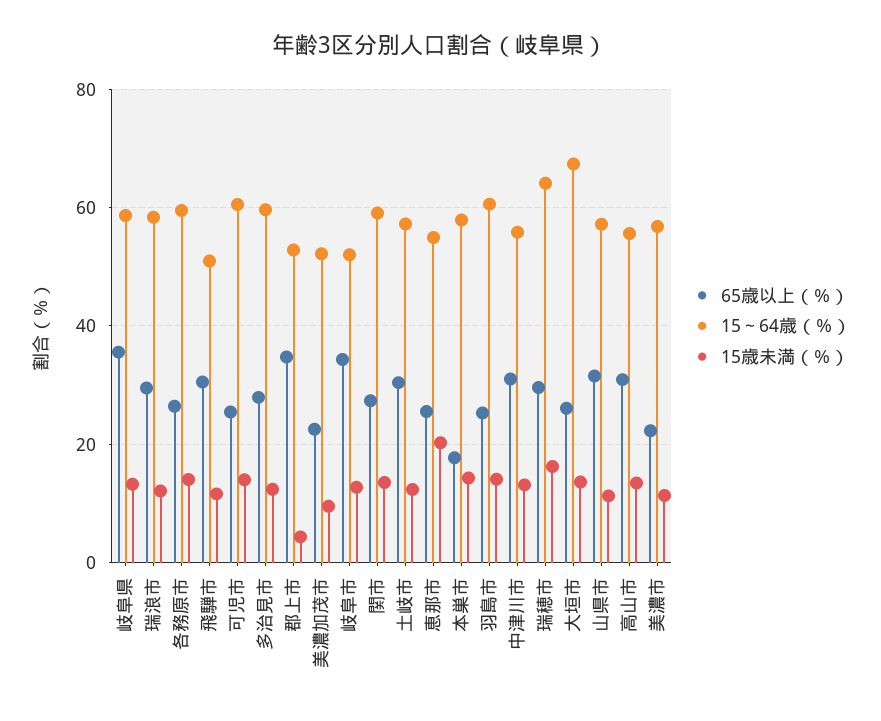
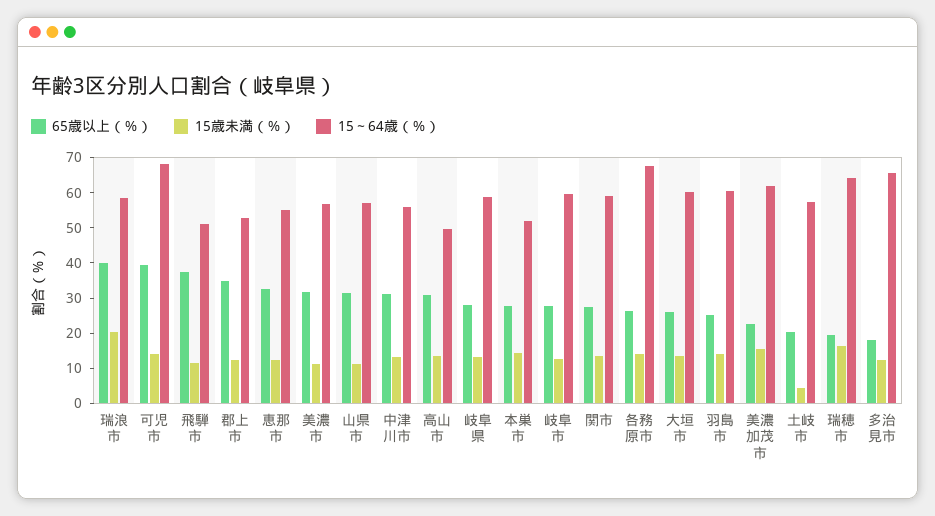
65歳以上（％）, 岐阜県: 36 -> 27.5
65歳以上（％）, 瑞浪市: 30 -> 40
15歳未満（％）, 瑞浪市: 12 -> 20
15～64歳（％）, 各務原市: 60 -> 67.5
65歳以上（％）, 飛騨市: 30 -> 37.5
65歳以上（％）, 可児市: 26 -> 40
15～64歳（％）, 可児市: 60 -> 67.5
65歳以上（％）, 多治見市: 28 -> 17.5
15～64歳（％）, 多治見市: 60 -> 65
15歳未満（％）, 郡上市: 4 -> 12.5
15～64歳（％）, 美濃加茂市: 52 -> 62.5
15歳未満（％）, 美濃加茂市: 10 -> 15
65歳以上（％）, 岐阜市: 34 -> 27.5
15～64歳（％）, 岐阜市: 52 -> 60
65歳以上（％）, 土岐市: 30 -> 20
15歳未満（％）, 土岐市: 12 -> 5
65歳以上（％）, 恵那市: 26 -> 32.5
15歳未満（％）, 恵那市: 20 -> 12.5
65歳以上（％）, 本巣市: 18 -> 27.5
15～64歳（％）, 本巣市: 58 -> 52.5
65歳以上（％）, 瑞穂市: 30 -> 20
15～64歳（％）, 大垣市: 68 -> 60
15～64歳（％）, 高山市: 56 -> 50
65歳以上（％）, 美濃市: 22 -> 32.5

